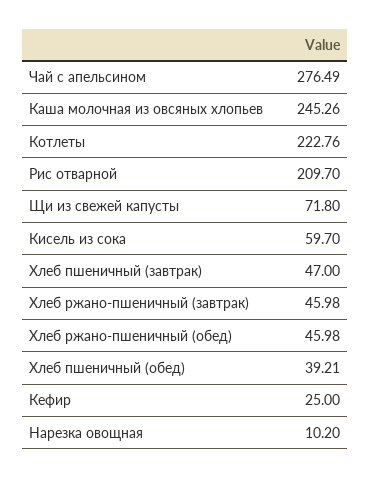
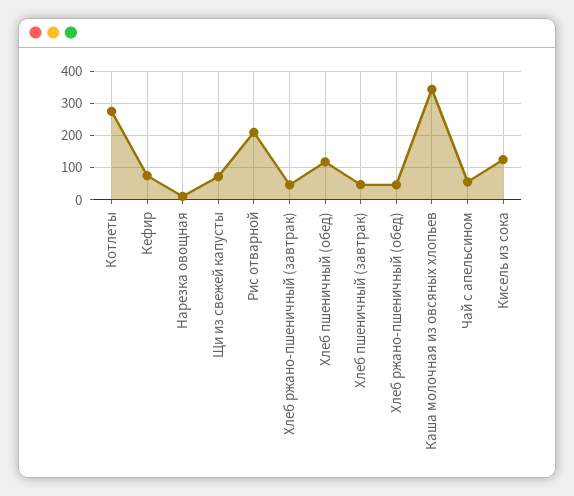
Чай с апельсином: 276.49 -> 60
Каша молочная из овсяных хлопьев: 245.26 -> 340
Котлеты: 222.76 -> 280
Кисель из сока: 59.7 -> 120
Хлеб пшеничный (обед): 39.21 -> 120
Кефир: 25 -> 80

